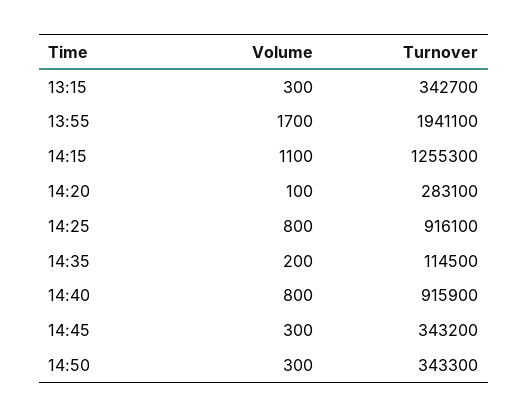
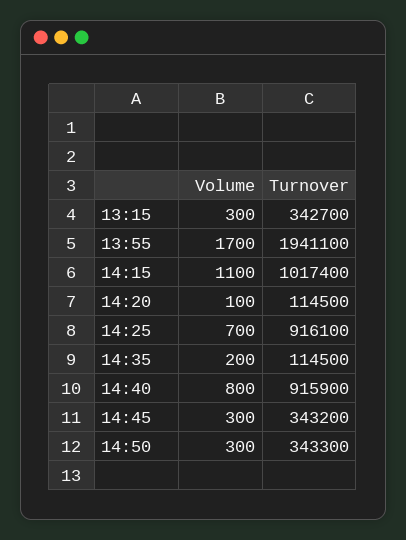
Turnover, 14:15: 1255300 -> 1017400
Turnover, 14:20: 283100 -> 114500
Volume, 14:25: 800 -> 700

